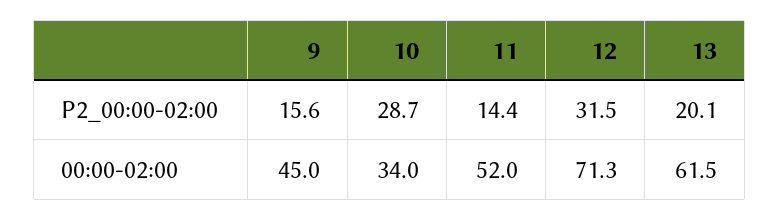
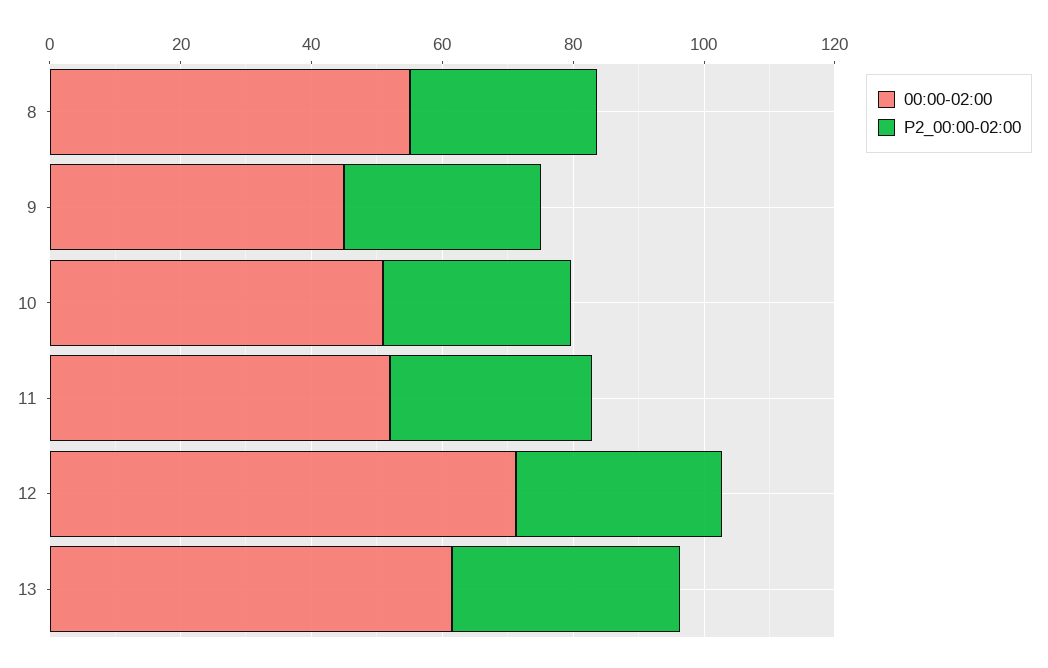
P2_00:00-02:00, 9: 15.6 -> 30
P2_00:00-02:00, 11: 14.4 -> 30
P2_00:00-02:00, 13: 20.1 -> 35
00:00-02:00, 10: 34 -> 50
00:00-02:00, 8: none -> 55
P2_00:00-02:00, 8: none -> 30

